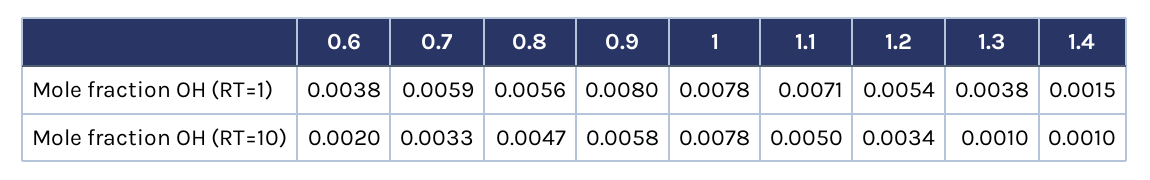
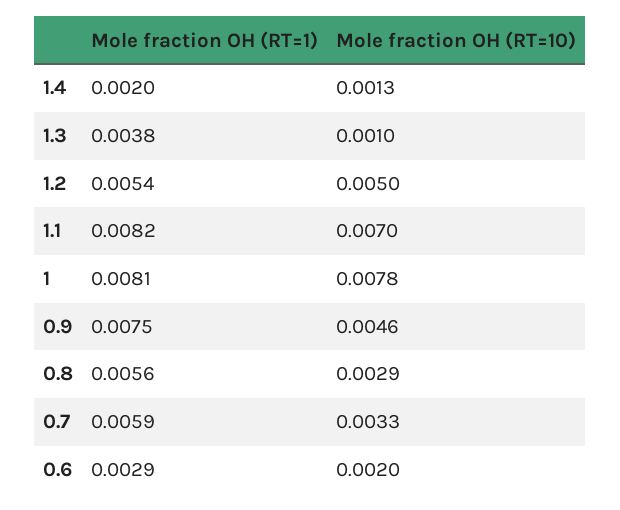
0.6, Mole fraction OH (RT=1): 0.0038 -> 0.0029
0.9, Mole fraction OH (RT=1): 0.008 -> 0.0075
1, Mole fraction OH (RT=1): 0.0078 -> 0.0081
1.1, Mole fraction OH (RT=1): 0.0071 -> 0.0082
1.4, Mole fraction OH (RT=1): 0.0015 -> 0.002
0.8, Mole fraction OH (RT=10): 0.0047 -> 0.0029
0.9, Mole fraction OH (RT=10): 0.0058 -> 0.0046
1.1, Mole fraction OH (RT=10): 0.005 -> 0.007
1.2, Mole fraction OH (RT=10): 0.0034 -> 0.005
1.4, Mole fraction OH (RT=10): 0.001 -> 0.0013

